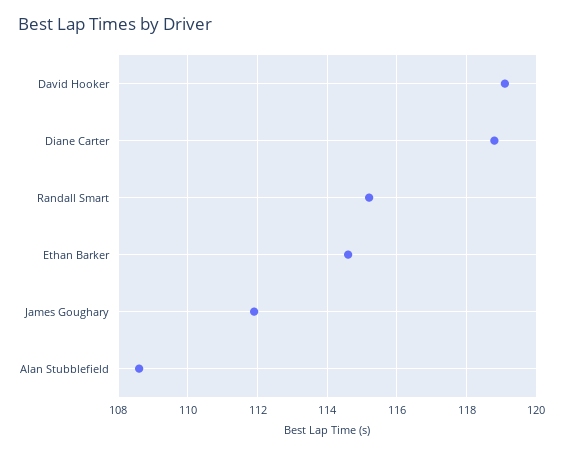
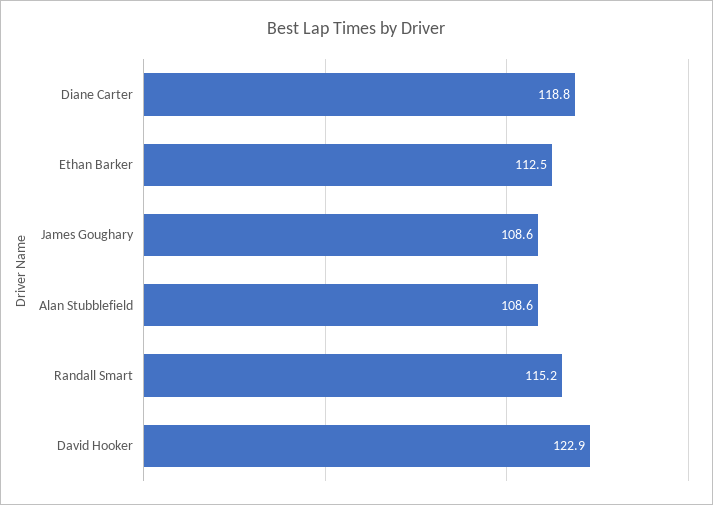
David Hooker: 119 -> 122.9
Ethan Barker: 114.5 -> 112.5
James Goughary: 112 -> 108.6

